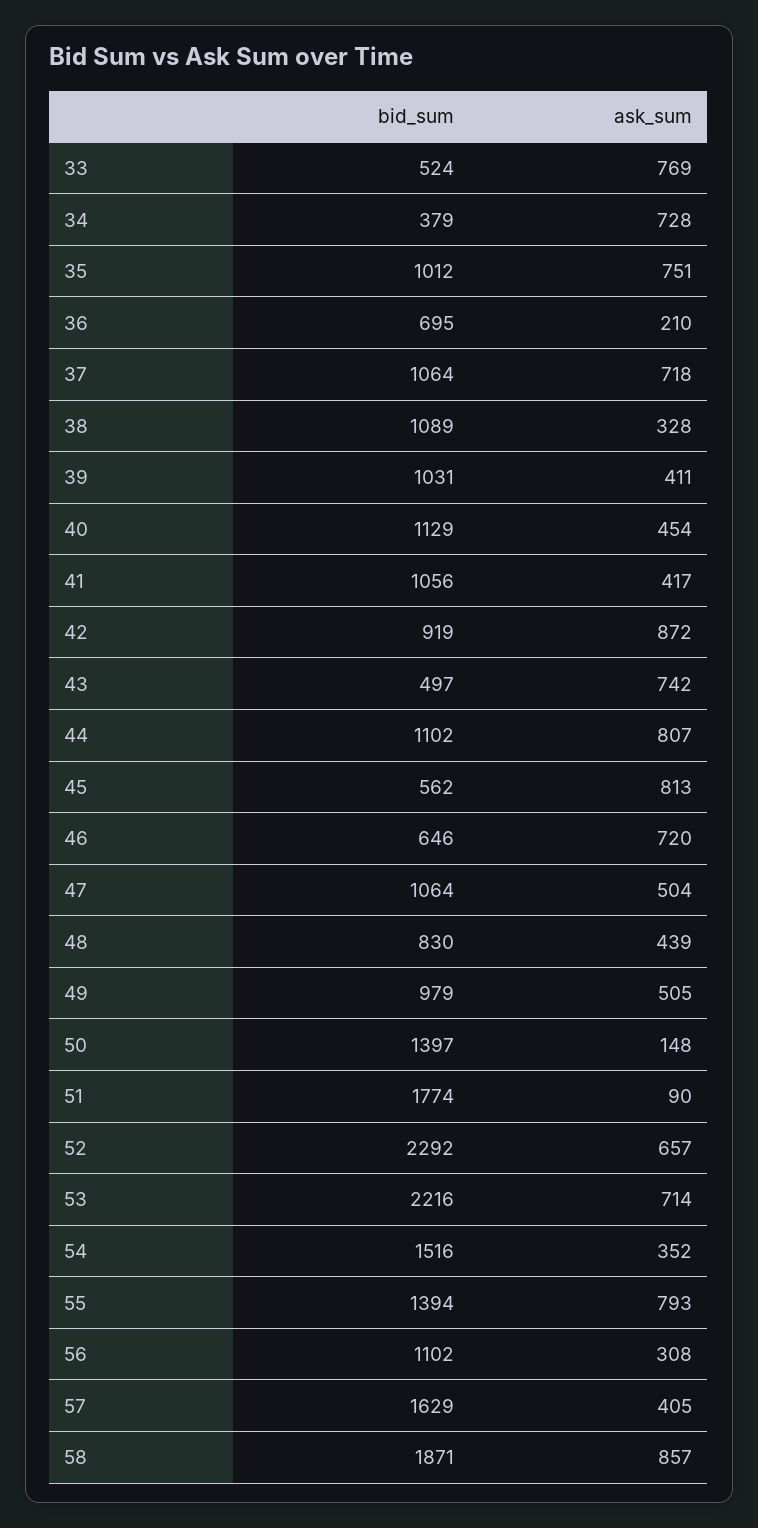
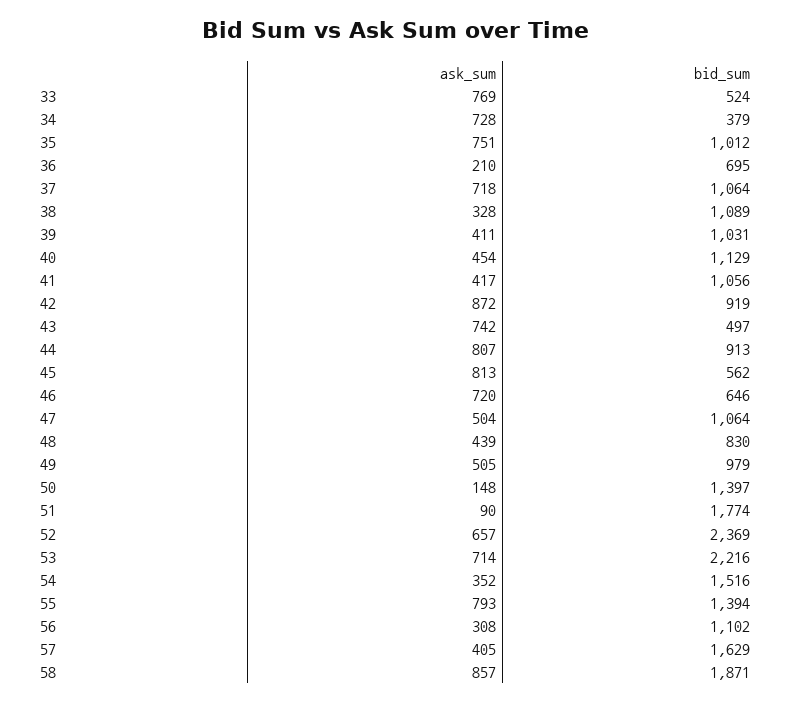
bid_sum, 44: 1102 -> 913
bid_sum, 52: 2292 -> 2369

